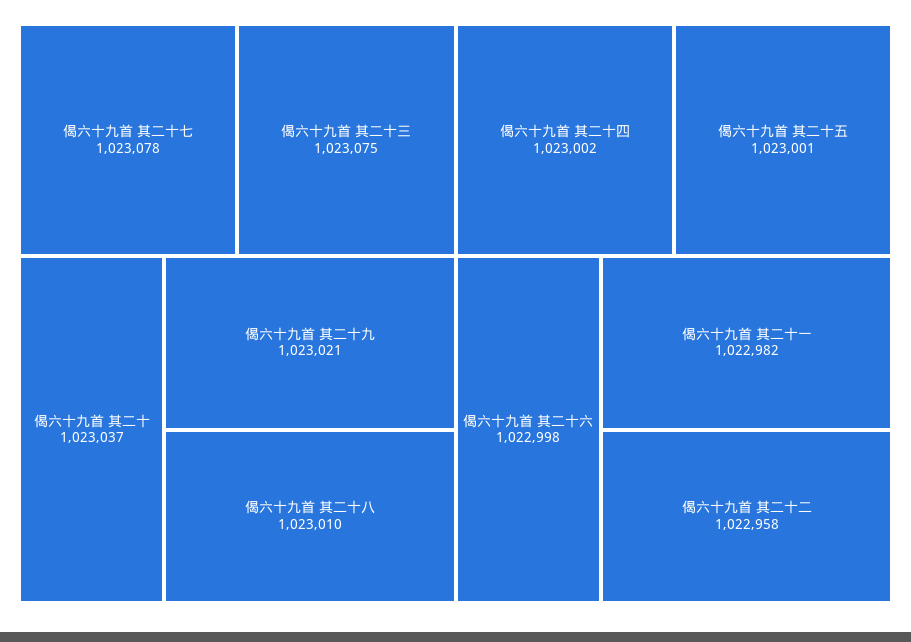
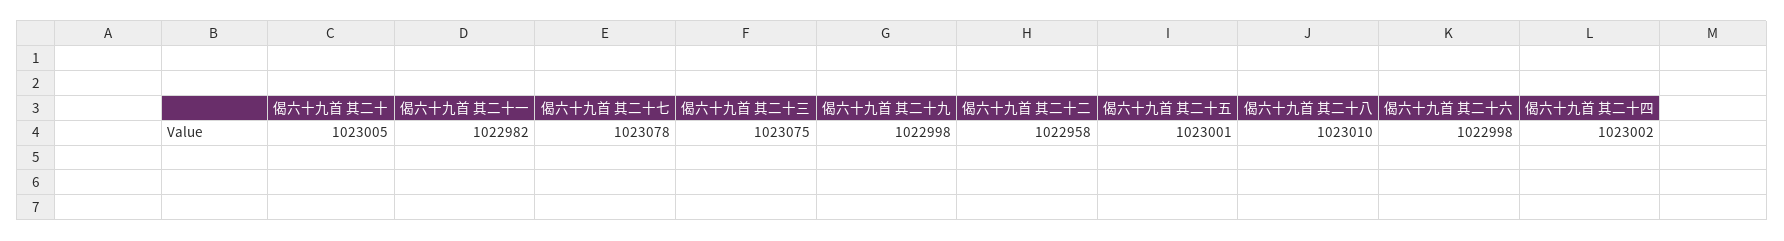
偈六十九首 其二十: 1023037 -> 1023005
偈六十九首 其二十九: 1023021 -> 1022998

